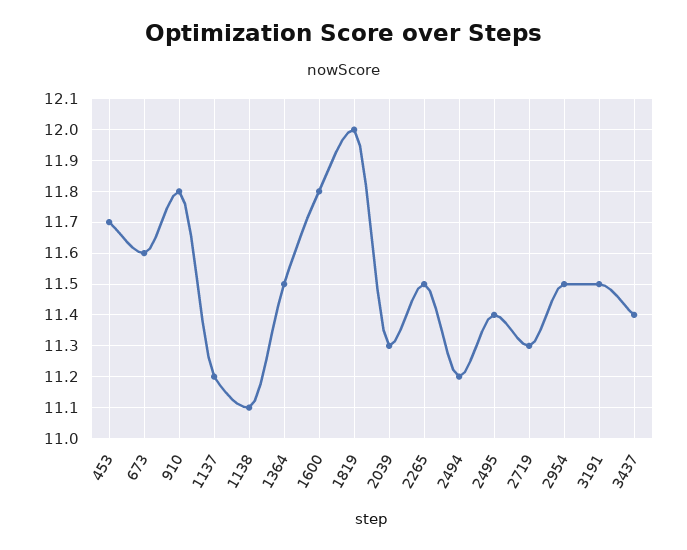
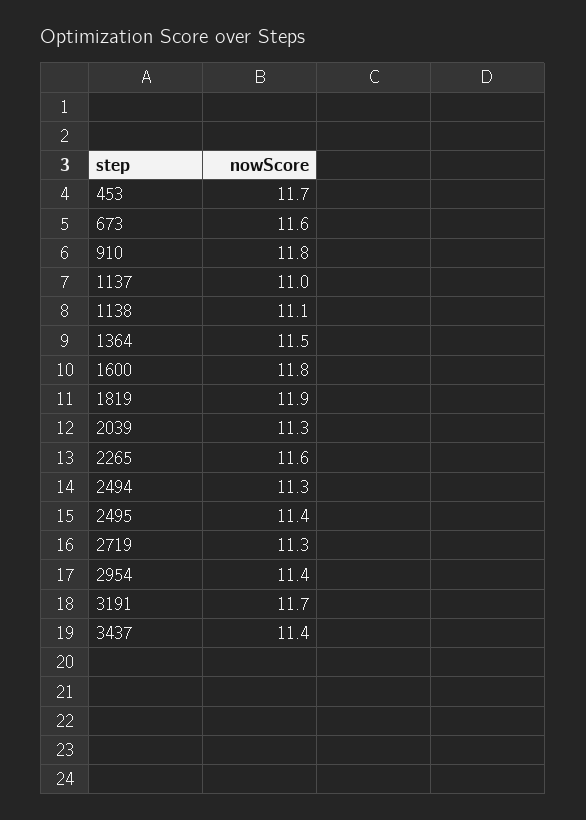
1137: 11.2 -> 11
1819: 12 -> 11.9
2265: 11.5 -> 11.6
2494: 11.2 -> 11.3
2954: 11.5 -> 11.4
3191: 11.5 -> 11.7

